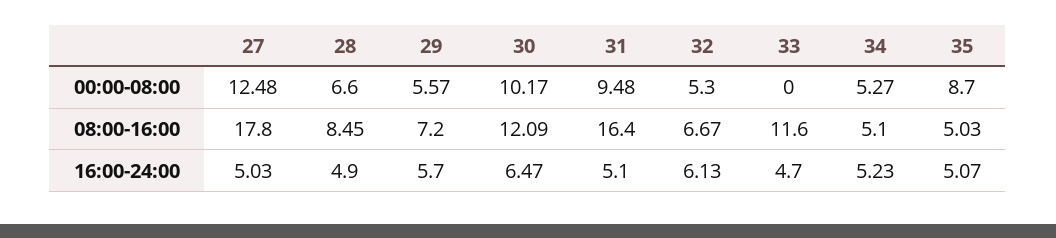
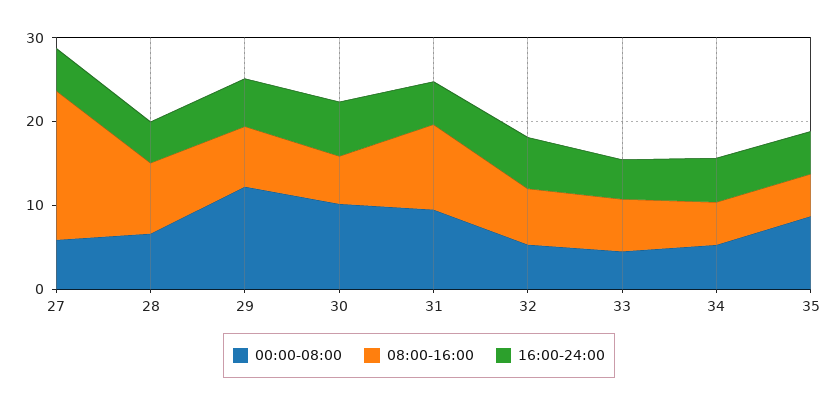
00:00-08:00, 27: 12.48 -> 6
00:00-08:00, 29: 5.57 -> 12
00:00-08:00, 33: 0 -> 4
08:00-16:00, 30: 12.09 -> 6
08:00-16:00, 31: 16.4 -> 10
08:00-16:00, 33: 11.6 -> 6

